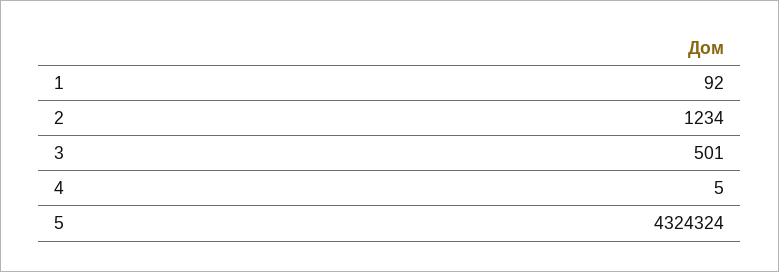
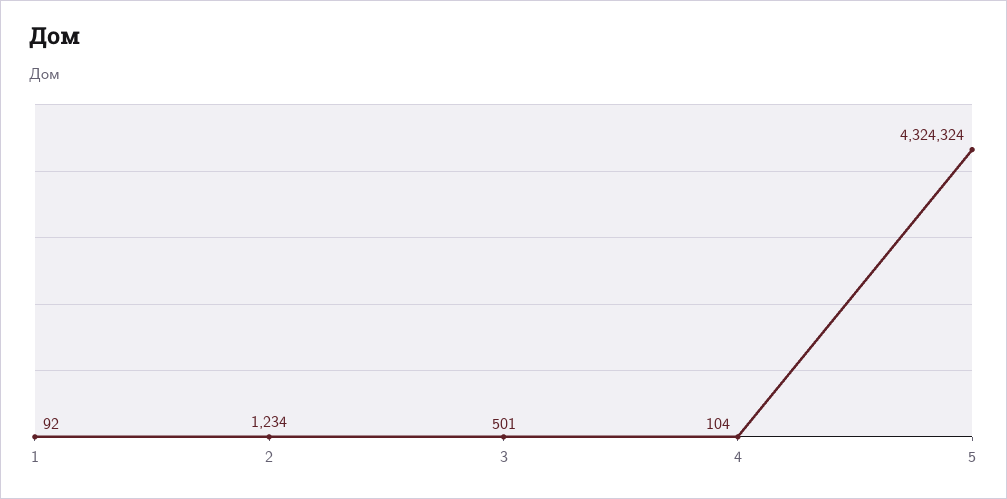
4: 5 -> 104

